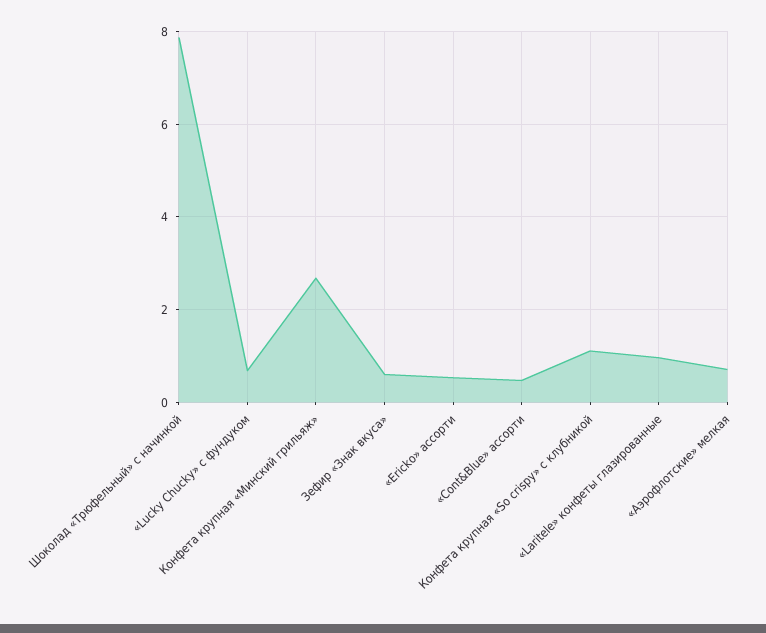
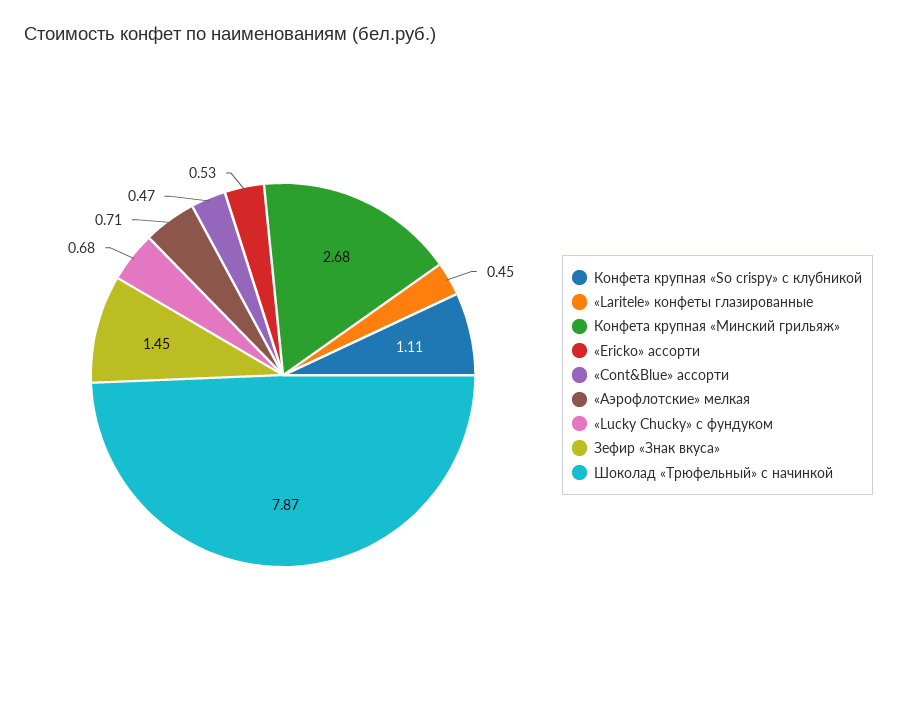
Зефир «Знак вкуса»: 0.6 -> 1.45
«Laritele» конфеты глазированные: 1 -> 0.45

